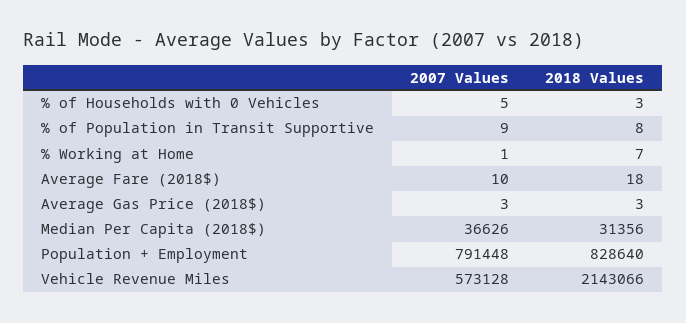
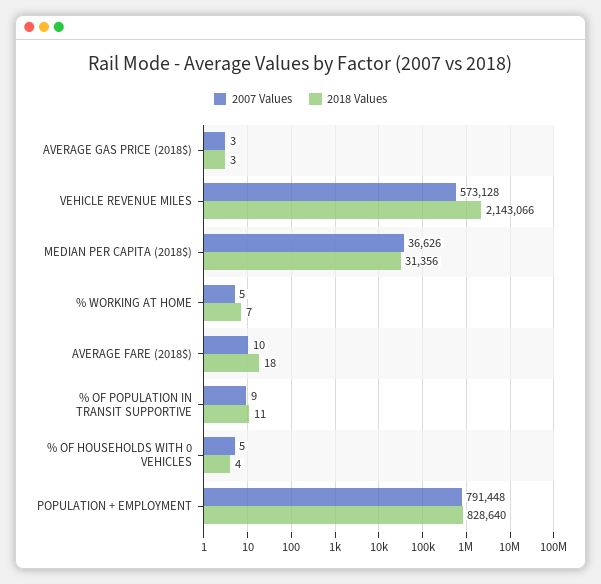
2018 Values, % of Households with 0 Vehicles: 3 -> 4
2018 Values, % of Population in Transit Supportive: 8 -> 11
2007 Values, % Working at Home: 1 -> 5

